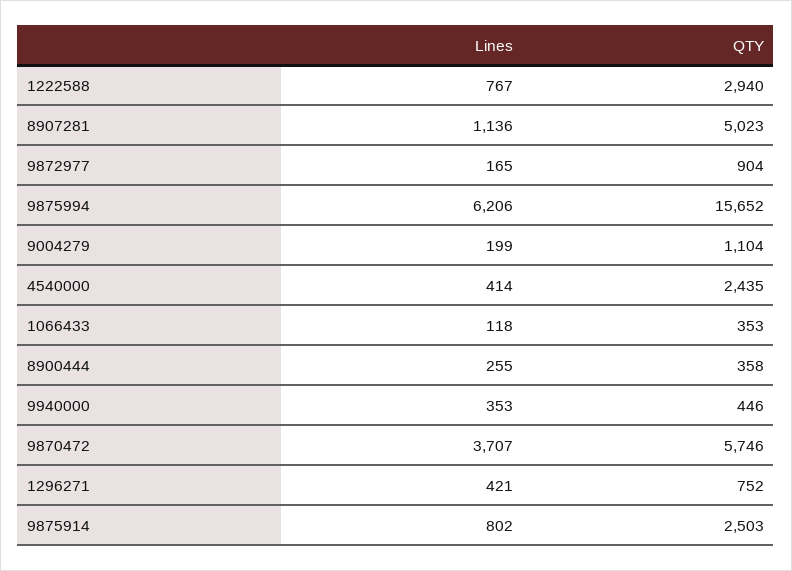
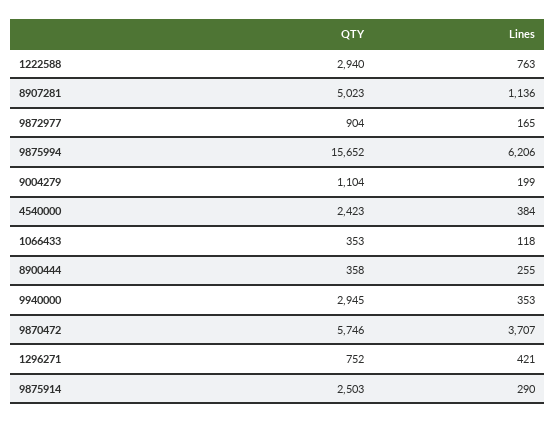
Lines, 1222588: 767 -> 763
Lines, 4540000: 414 -> 384
QTY, 4540000: 2435 -> 2423
QTY, 9940000: 446 -> 2945
Lines, 9875914: 802 -> 290

